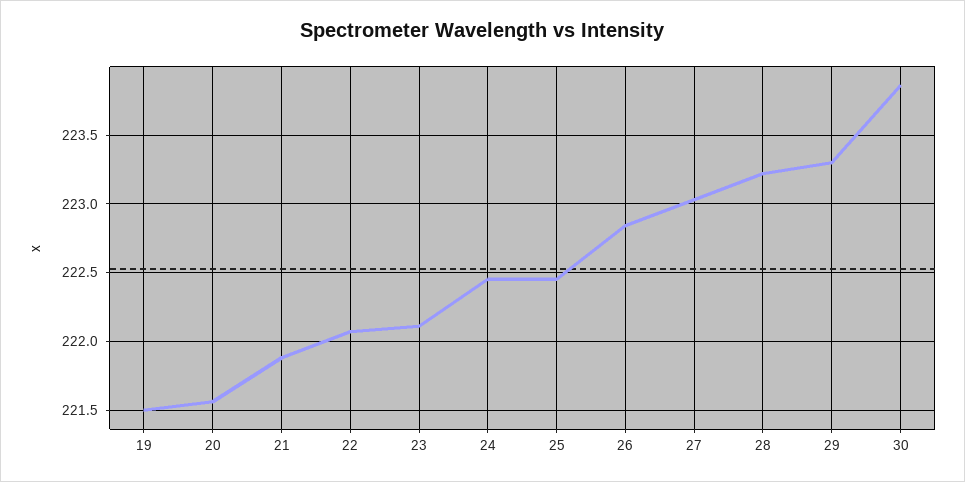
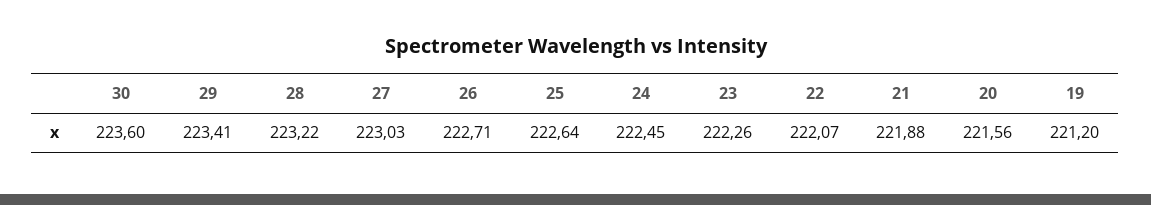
19: 221.5 -> 221.2
23: 222.1 -> 222.26
25: 222.45 -> 222.64
26: 222.85 -> 222.71
29: 223.3 -> 223.41
30: 223.85 -> 223.6

